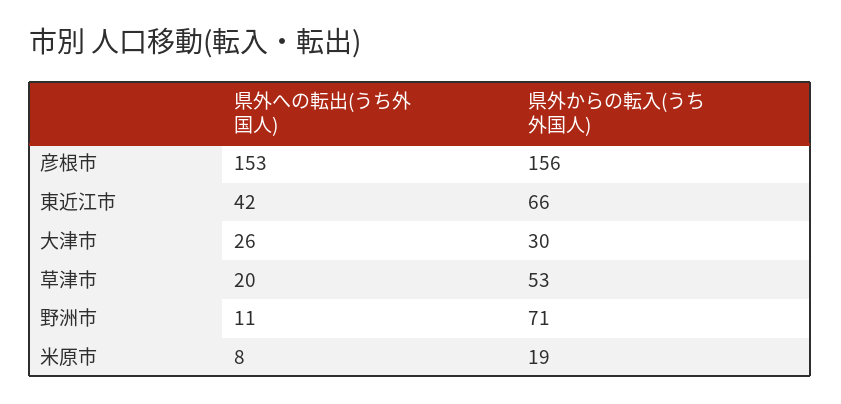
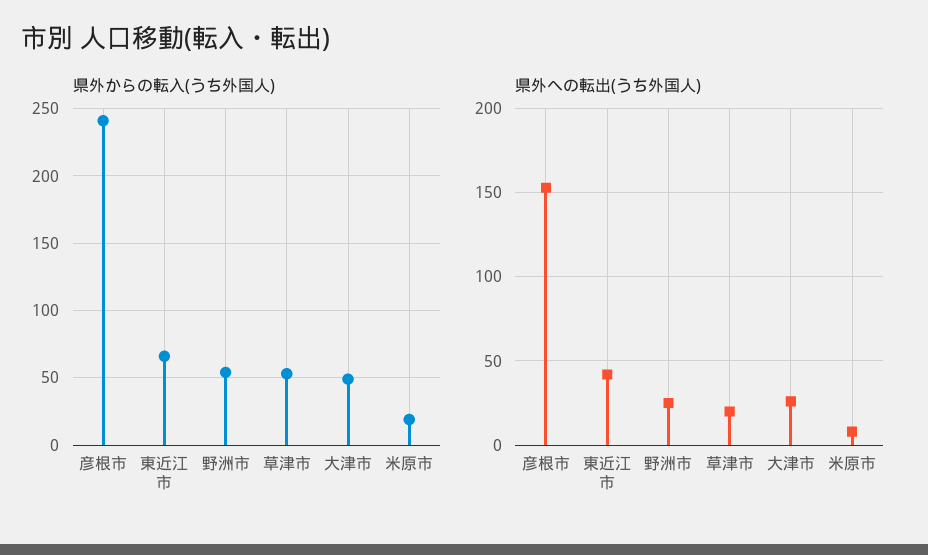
県外からの転入(うち外国人), 彦根市: 156 -> 240
県外からの転入(うち外国人), 大津市: 30 -> 50
県外への転出(うち外国人), 野洲市: 11 -> 25
県外からの転入(うち外国人), 野洲市: 71 -> 55

